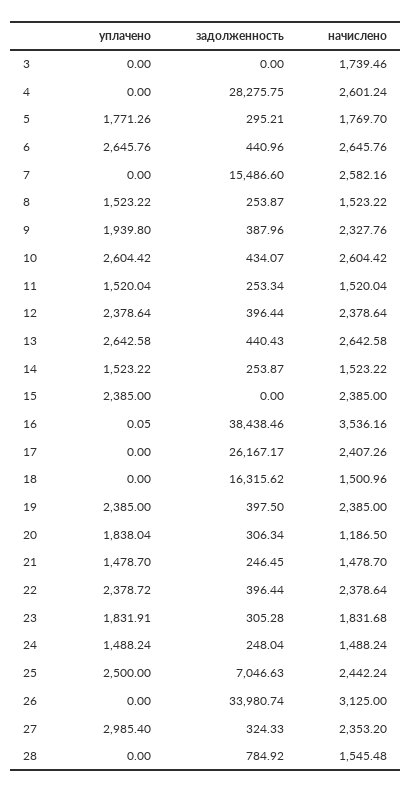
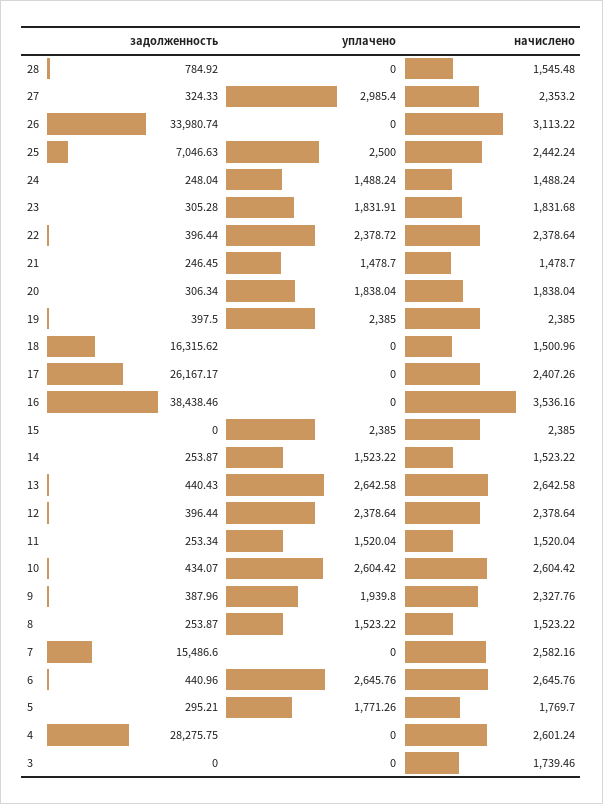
уплачено, 16: 0.05 -> 0
начислено, 20: 1186.5 -> 1838.04
начислено, 26: 3125 -> 3113.22

